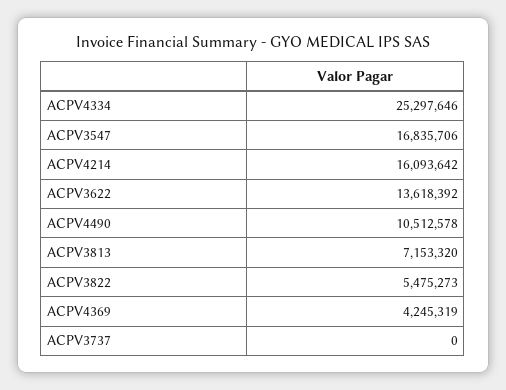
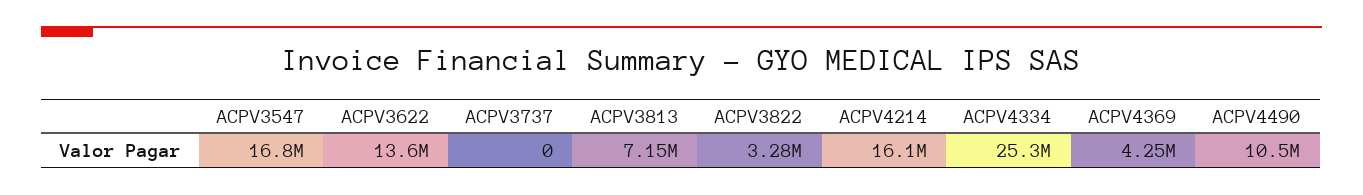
ACPV3822: 5475273 -> 3280000

